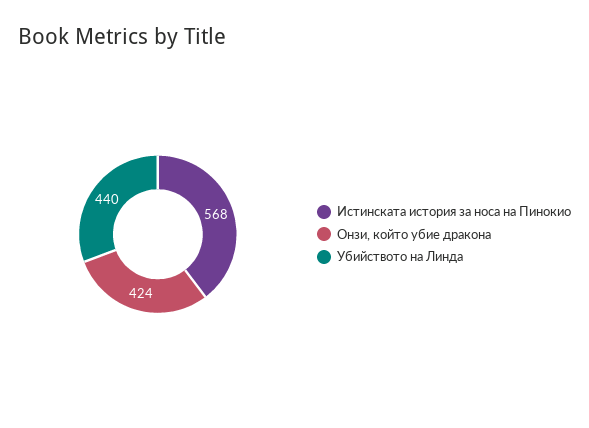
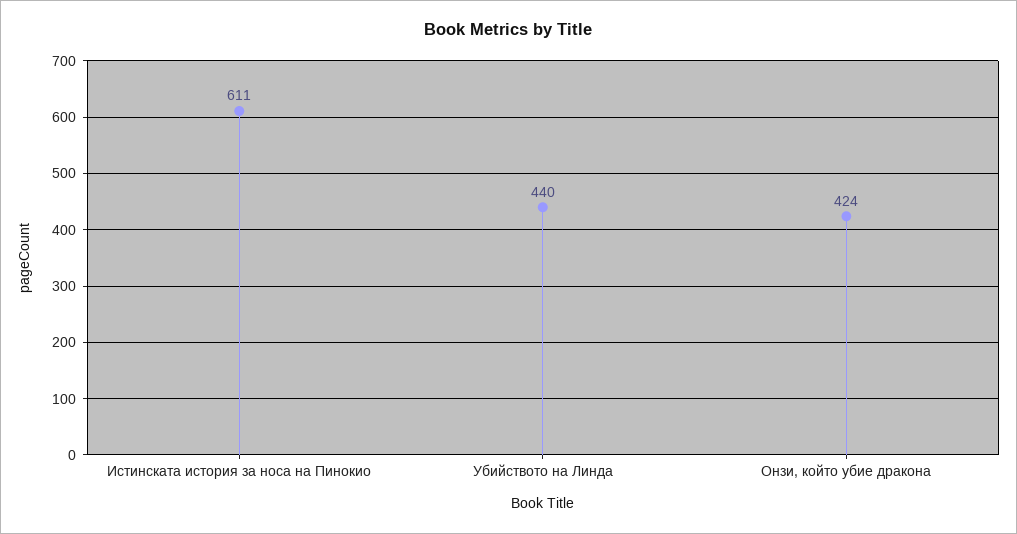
Истинската история за носа на Пинокио: 568 -> 611

